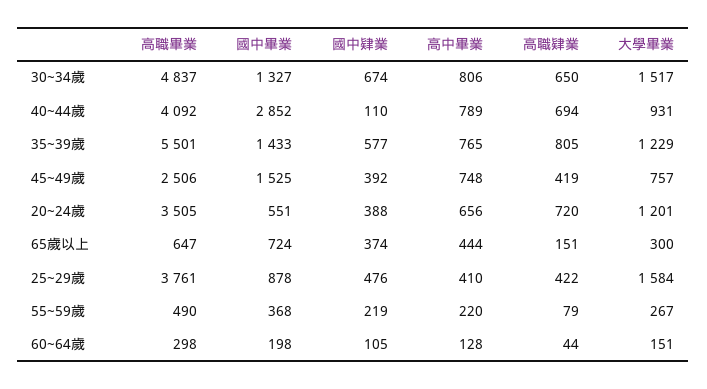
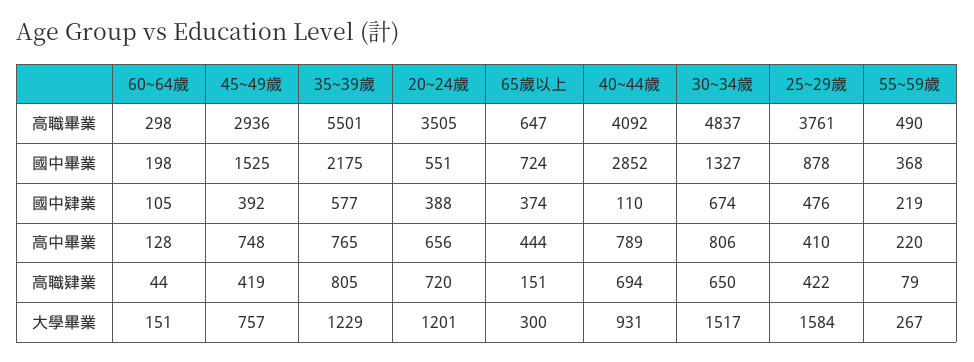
國中畢業, 35~39歲: 1433 -> 2175
高職畢業, 45~49歲: 2506 -> 2936

